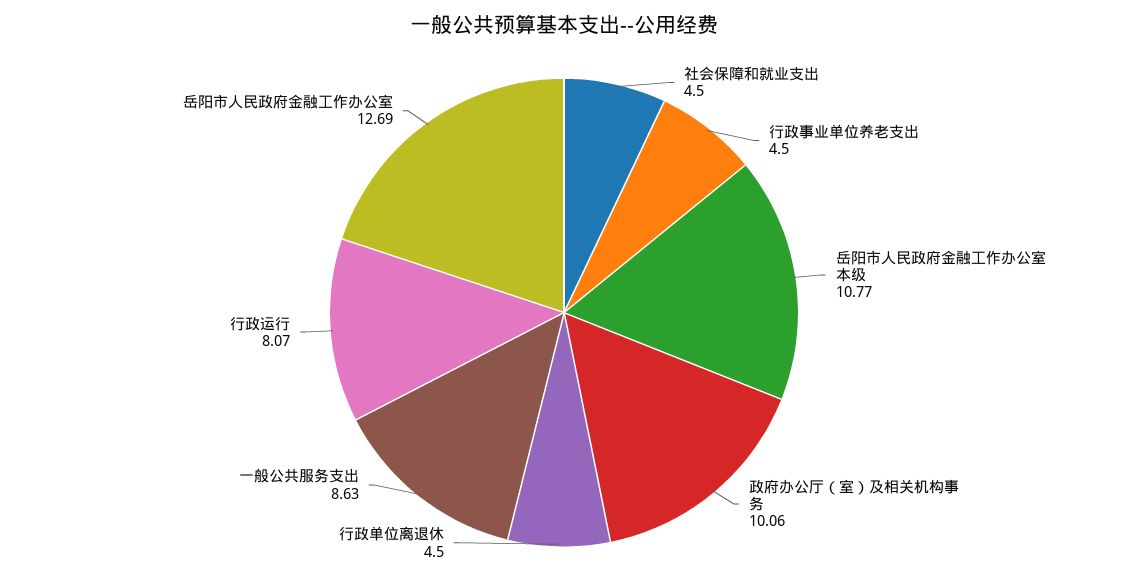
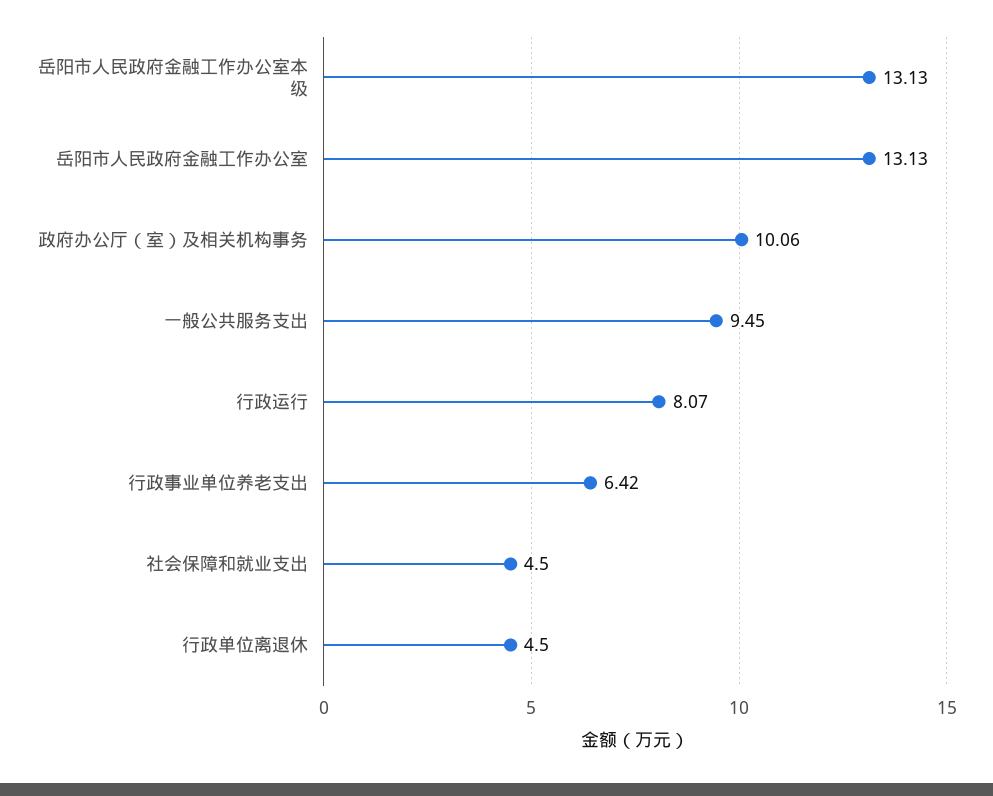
行政事业单位养老支出: 4.5 -> 6.42
岳阳市人民政府金融工作办公室本级: 10.77 -> 13.13
一般公共服务支出: 8.63 -> 9.45
岳阳市人民政府金融工作办公室: 12.69 -> 13.13

